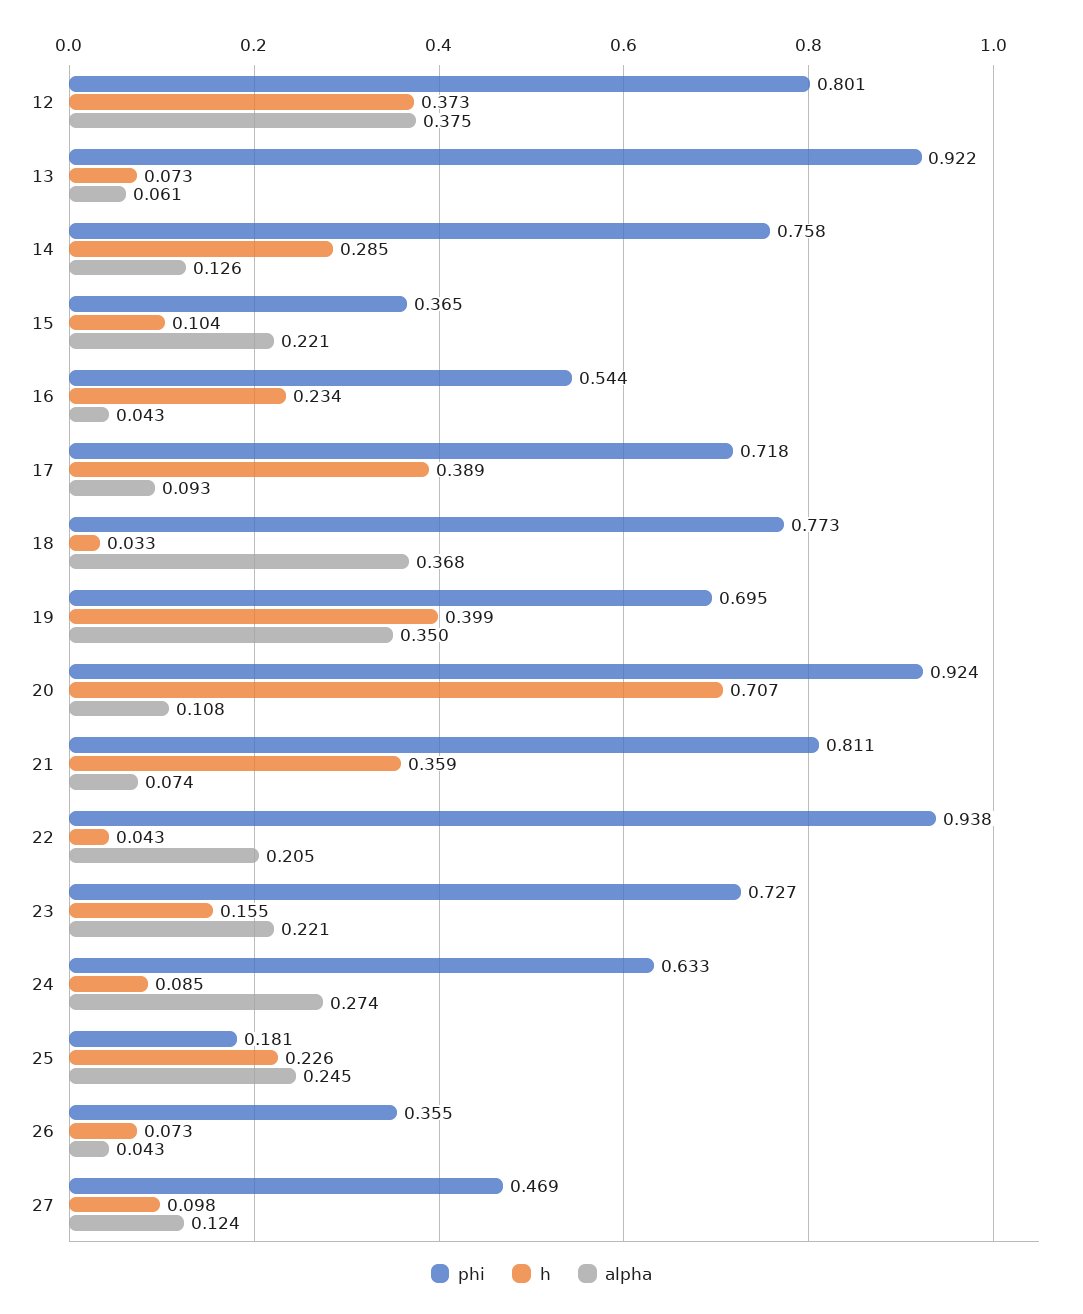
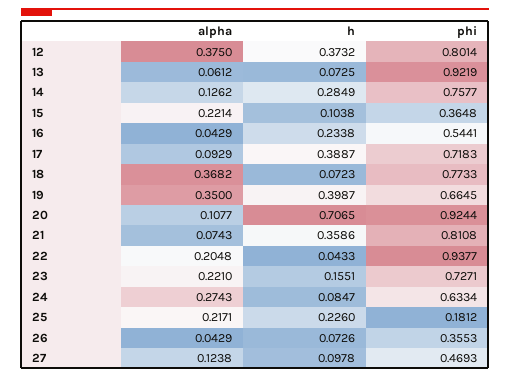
h, 18: 0.033 -> 0.0723
phi, 19: 0.695 -> 0.6645
alpha, 25: 0.245 -> 0.2171

